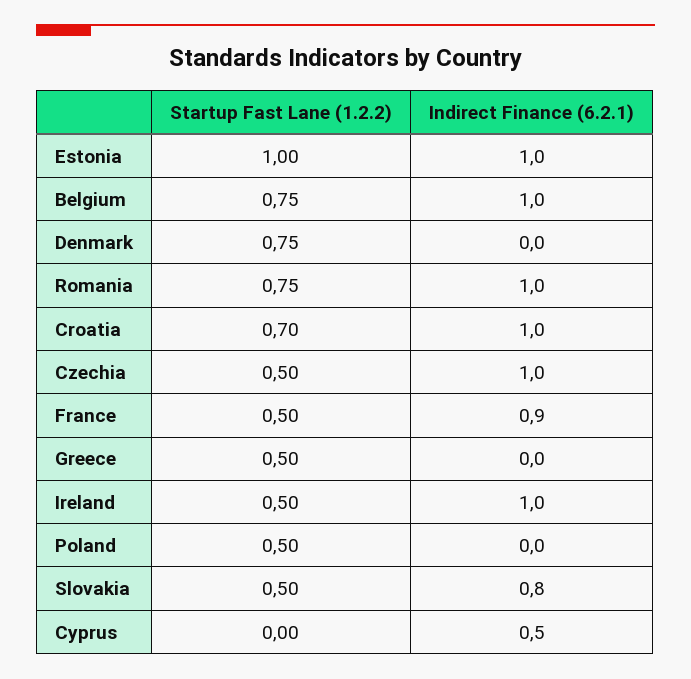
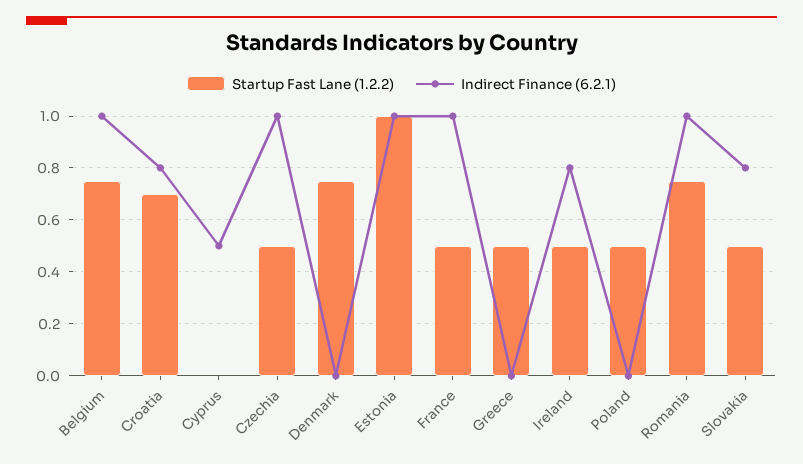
Indirect Finance (6.2.1), Croatia: 1 -> 0.8
Indirect Finance (6.2.1), France: 0.9 -> 1
Indirect Finance (6.2.1), Ireland: 1 -> 0.8

